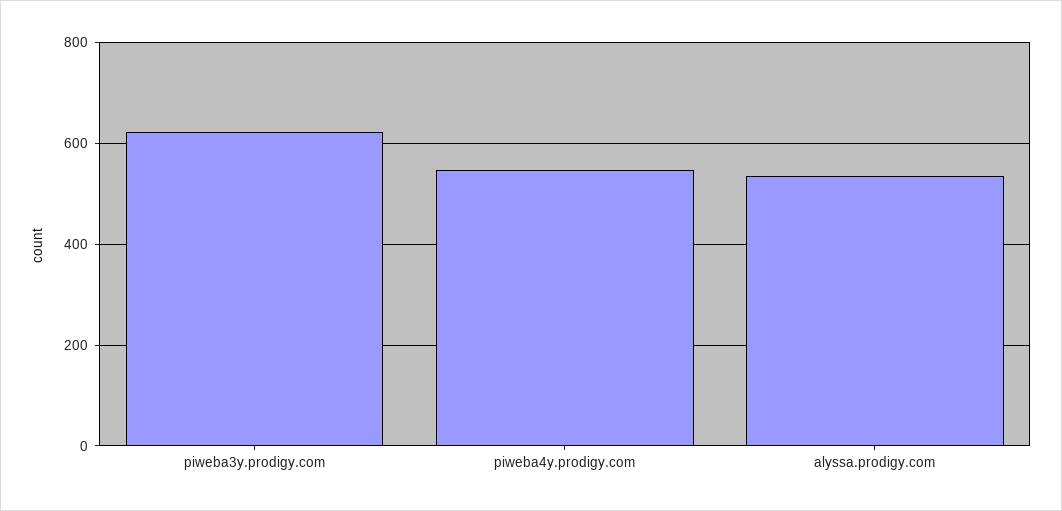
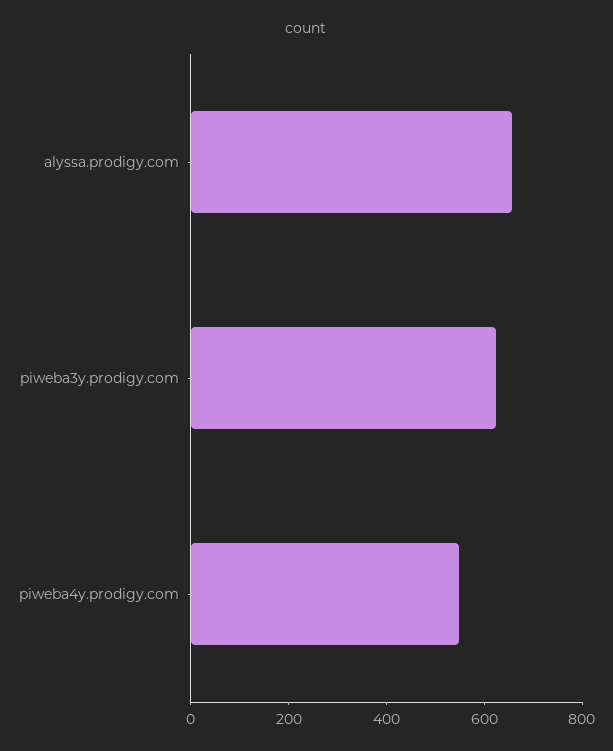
alyssa.prodigy.com: 540 -> 650

